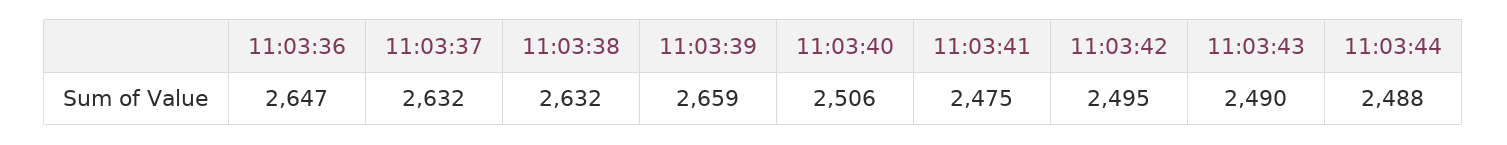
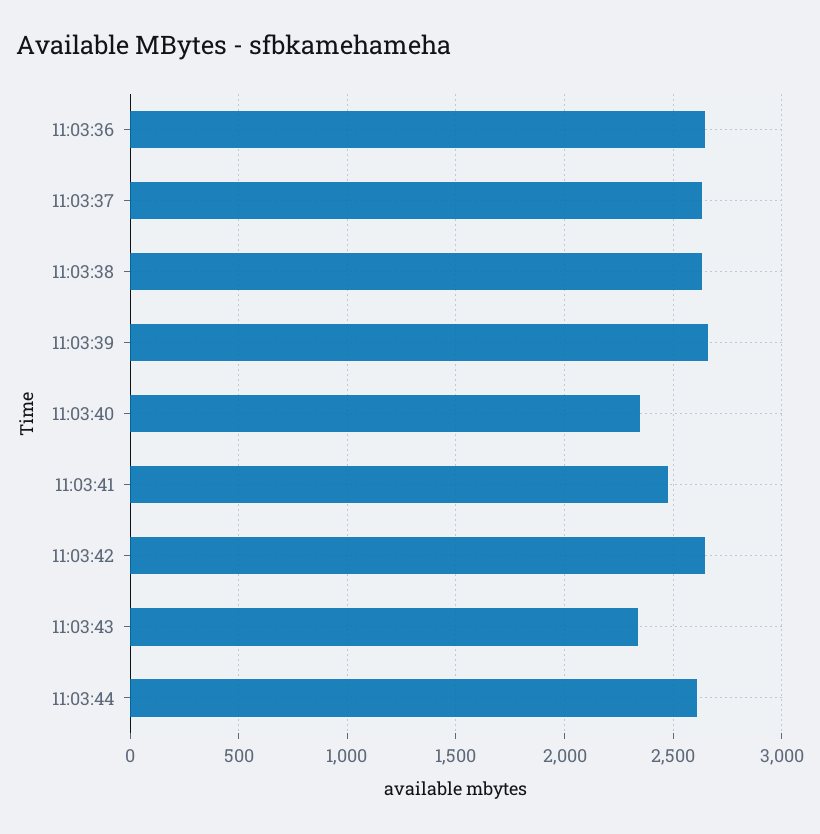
11:03:40: 2506 -> 2350
11:03:42: 2495 -> 2650
11:03:43: 2490 -> 2350
11:03:44: 2488 -> 2600

